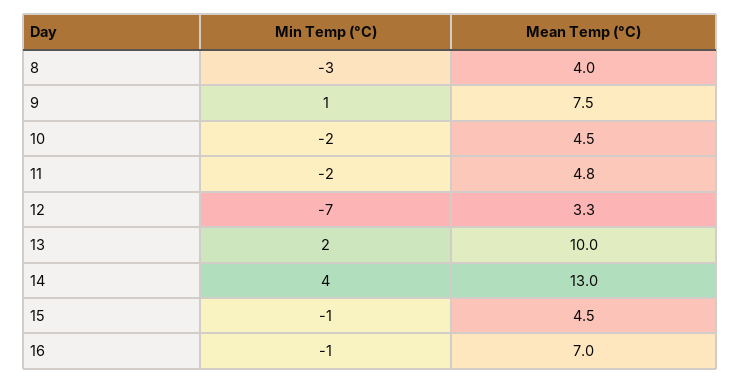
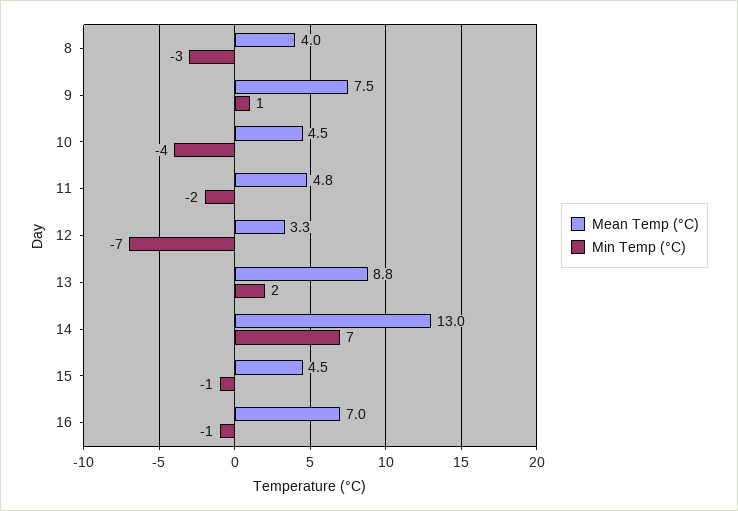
Min Temp (°C), 10: -2 -> -4
Mean Temp (°C), 13: 10 -> 8.8
Min Temp (°C), 14: 4 -> 7

